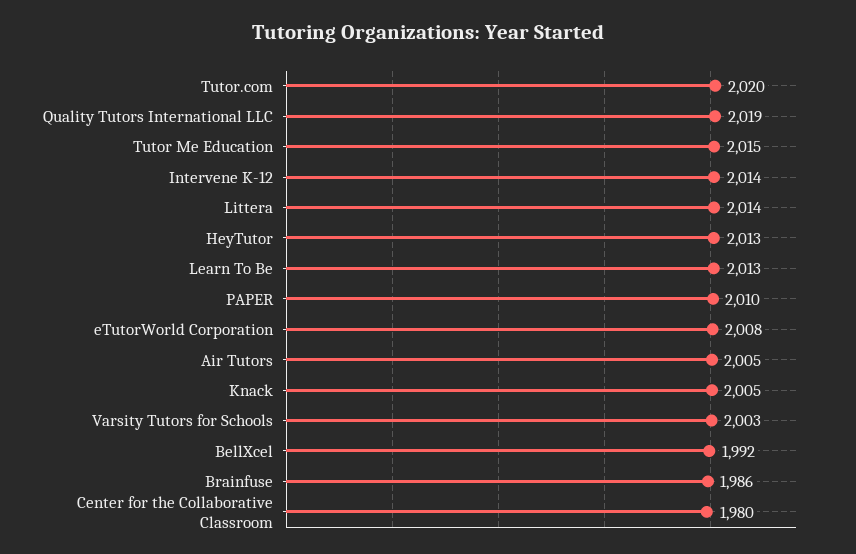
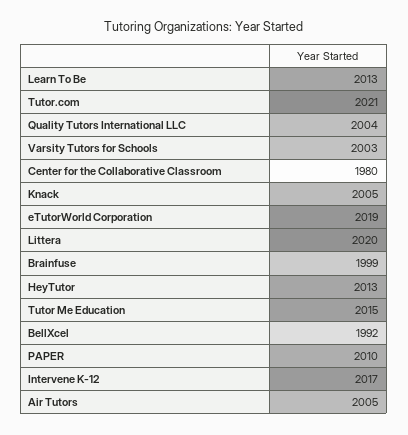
Tutor.com: 2020 -> 2021
Quality Tutors International LLC: 2019 -> 2004
Intervene K-12: 2014 -> 2017
Littera: 2014 -> 2020
eTutorWorld Corporation: 2008 -> 2019
Brainfuse: 1986 -> 1999

